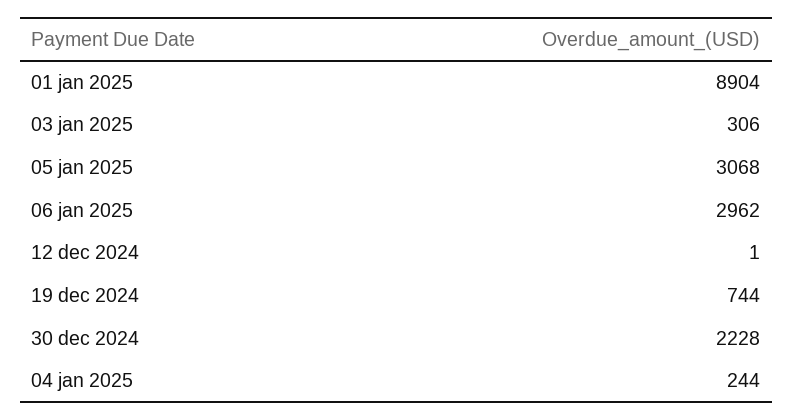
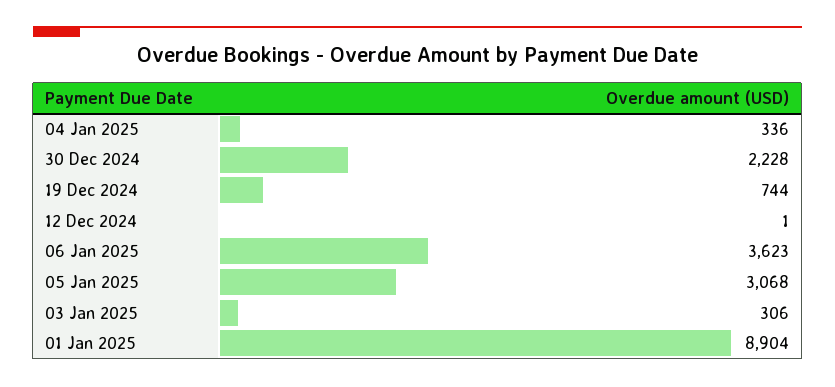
06 jan 2025: 2962 -> 3623
04 jan 2025: 244 -> 336

